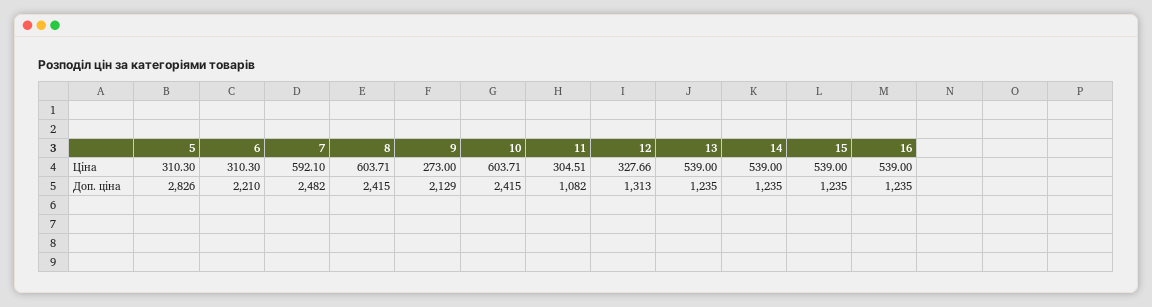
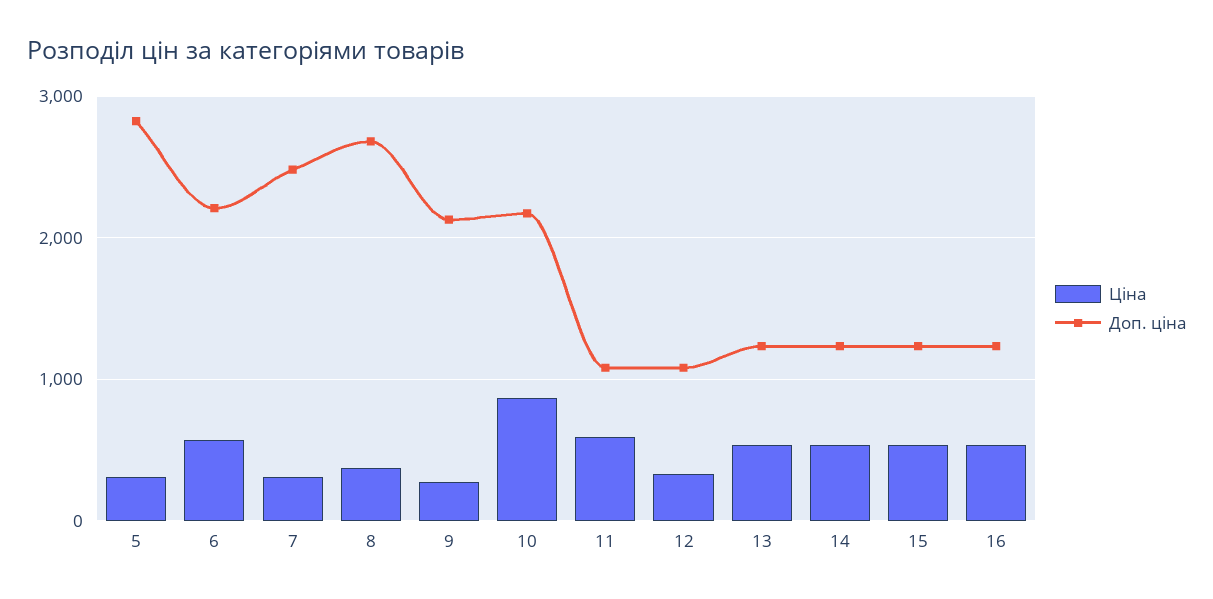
Ціна, 6: 310.3 -> 600
Ціна, 7: 592.1 -> 300
Ціна, 8: 603.71 -> 400
Ціна, 10: 603.71 -> 900
Ціна, 11: 304.51 -> 600
Доп. ціна, 8: 2415 -> 2700
Доп. ціна, 10: 2415 -> 2200
Доп. ціна, 12: 1313 -> 1100

